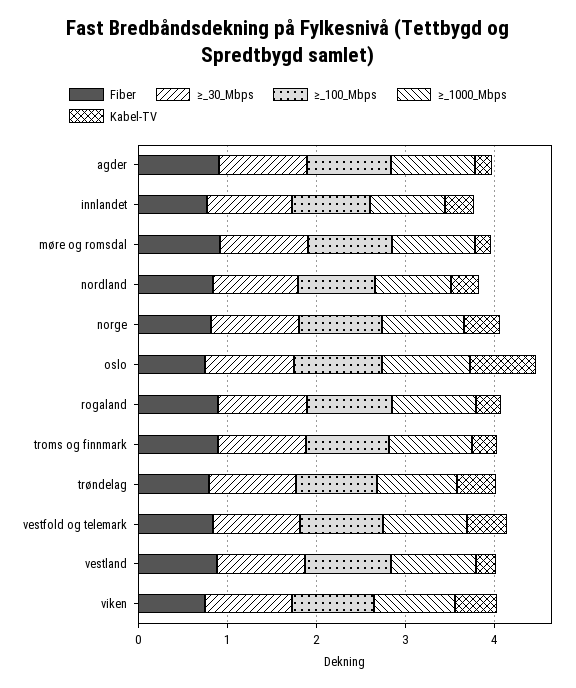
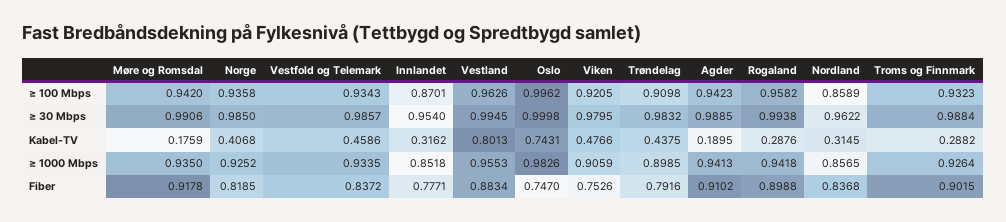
Kabel-TV, vestland: 0.2 -> 0.8013

